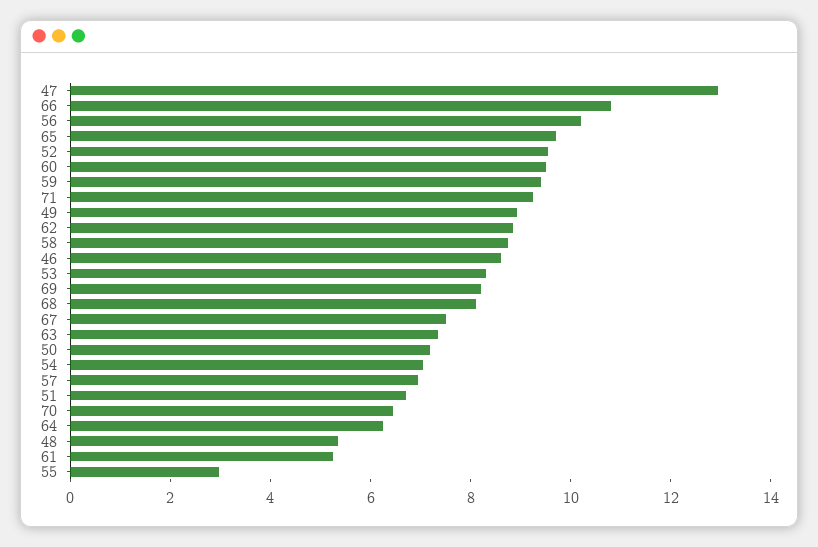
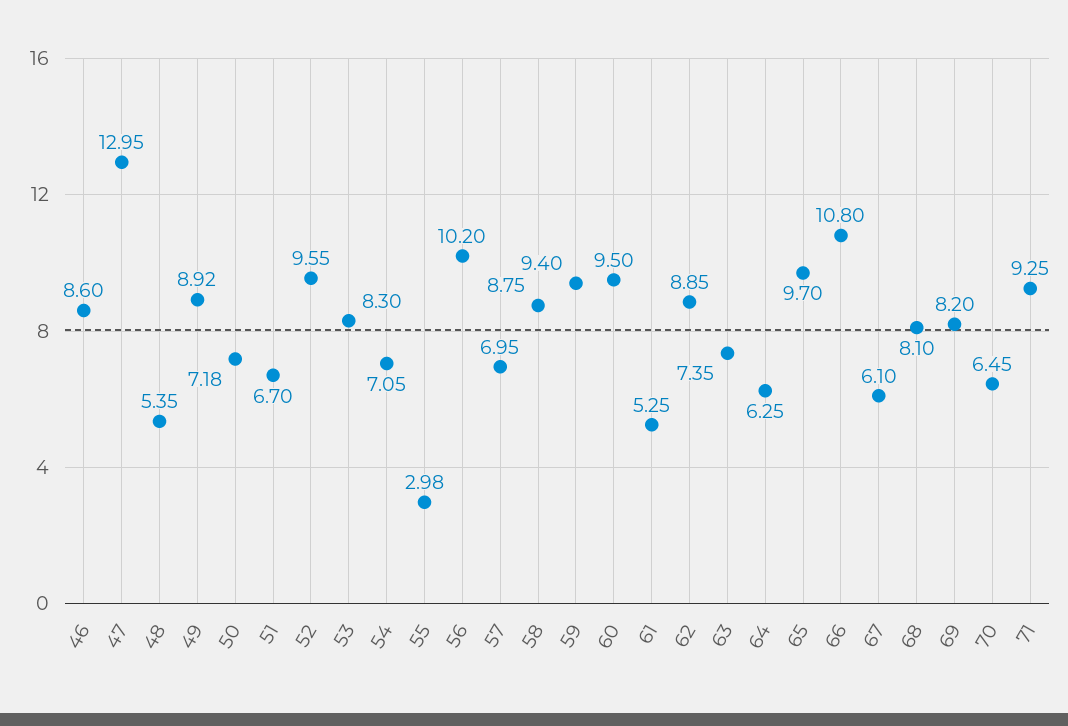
67: 7.5 -> 6.1

